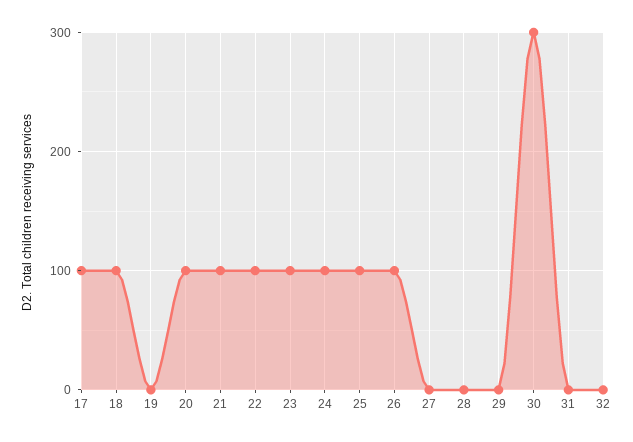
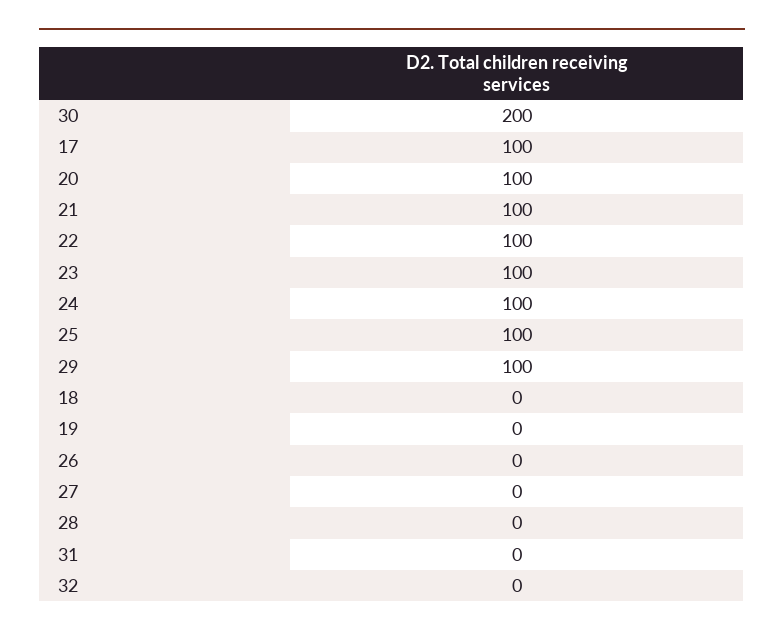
18: 100 -> 0
26: 100 -> 0
29: 0 -> 100
30: 300 -> 200

